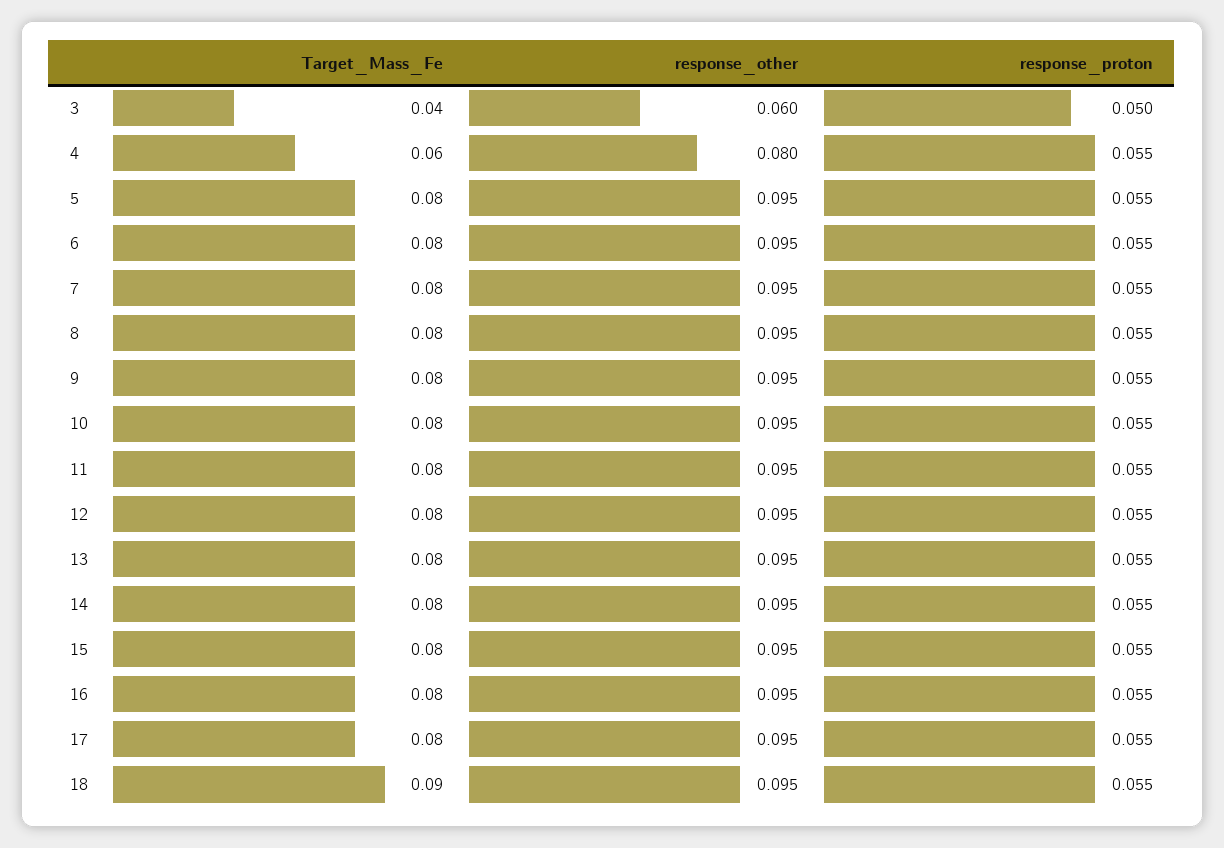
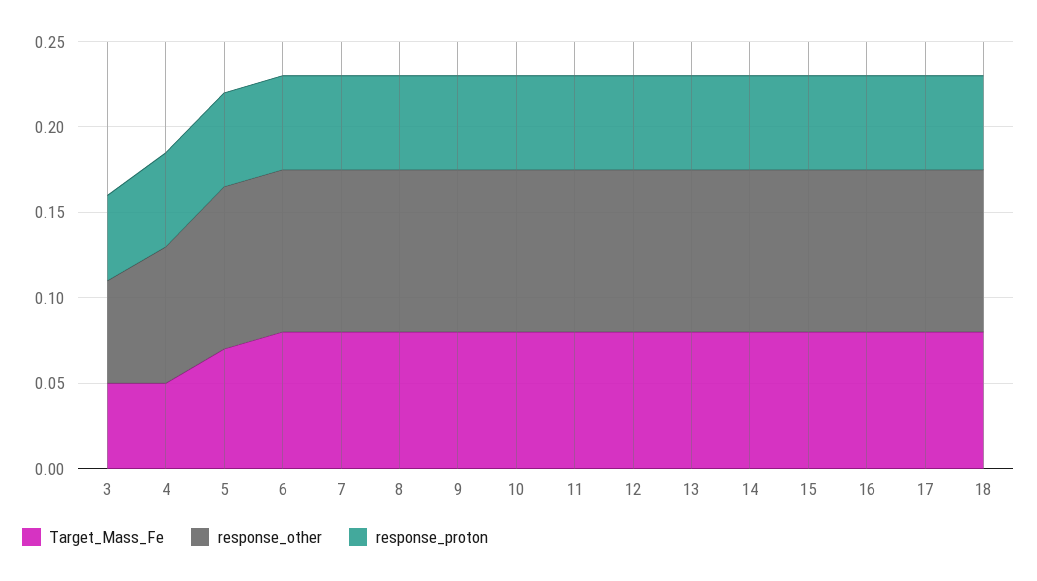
Target_Mass_Fe, 3: 0.04 -> 0.05
Target_Mass_Fe, 4: 0.06 -> 0.05
Target_Mass_Fe, 5: 0.08 -> 0.07
Target_Mass_Fe, 18: 0.09 -> 0.08

